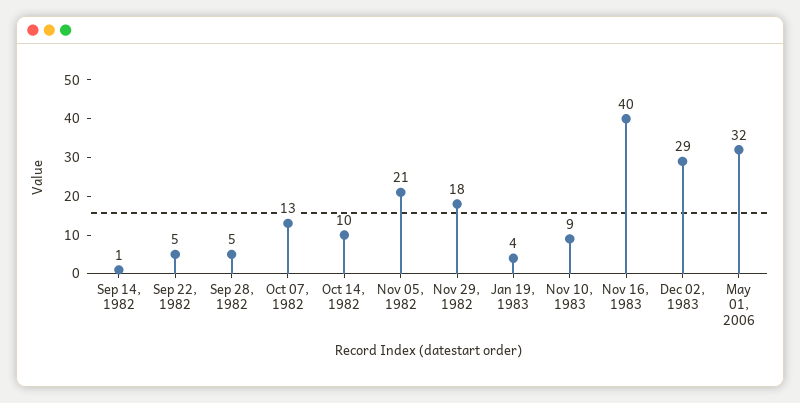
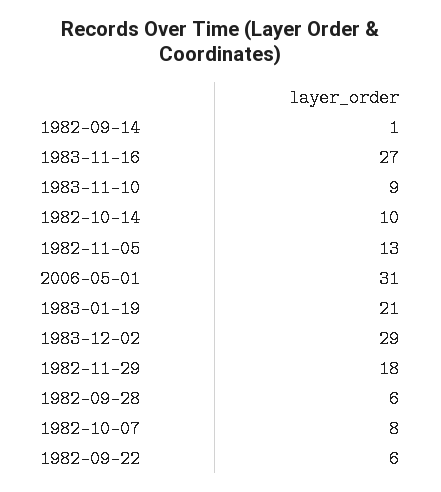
Sep 22, 1982: 5 -> 6
Sep 28, 1982: 5 -> 6
Oct 07, 1982: 13 -> 8
Nov 05, 1982: 21 -> 13
Jan 19, 1983: 4 -> 21
Nov 16, 1983: 40 -> 27
May 01, 2006: 32 -> 31

